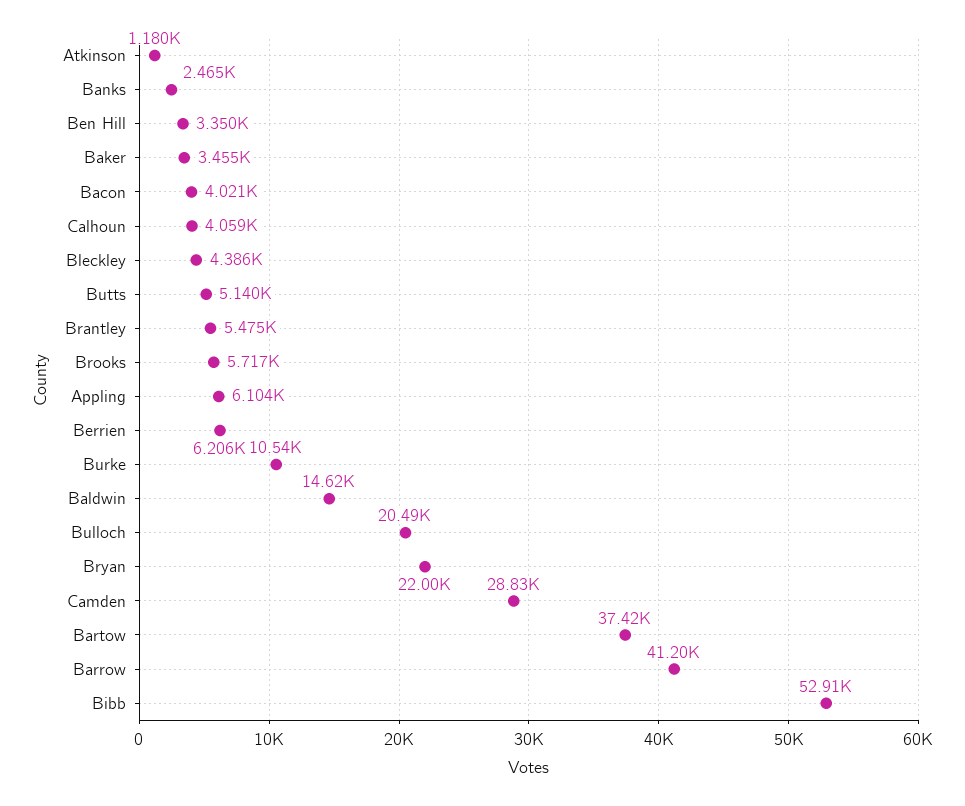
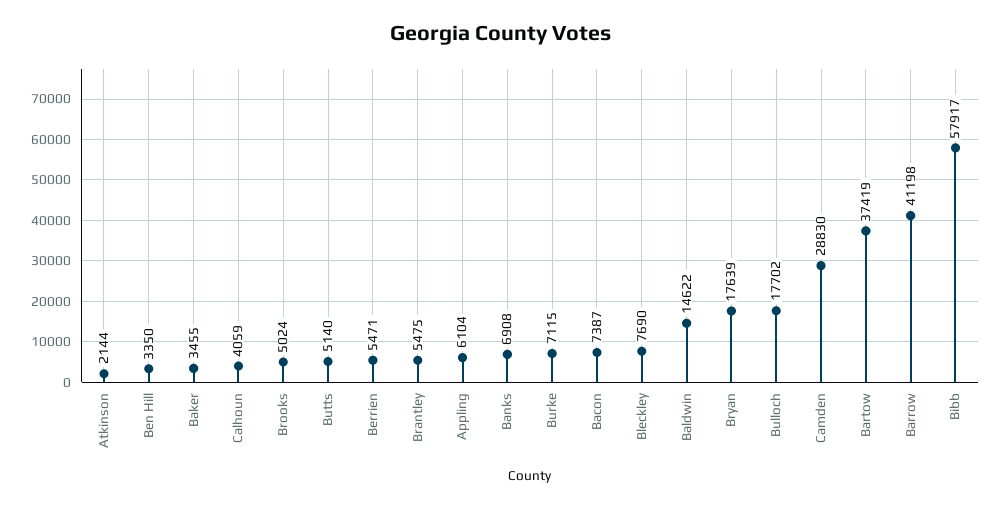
Atkinson: 1180 -> 2144
Banks: 2465 -> 6908
Bacon: 4021 -> 7387
Bleckley: 4386 -> 7690
Brooks: 5717 -> 5024
Berrien: 6206 -> 5471
Burke: 10540 -> 7115
Bulloch: 20490 -> 17702
Bryan: 22000 -> 17639
Bibb: 52910 -> 57917

